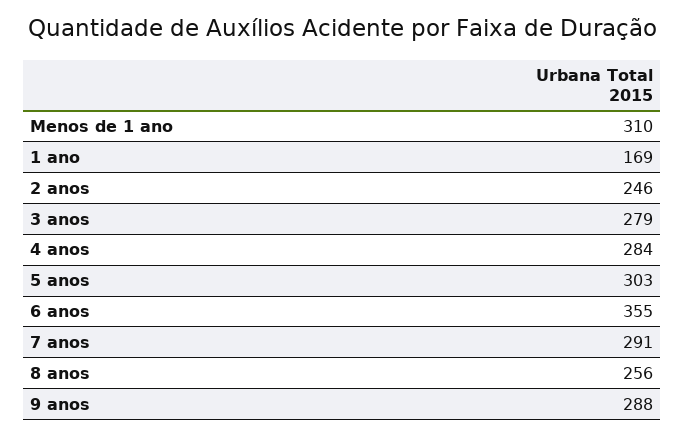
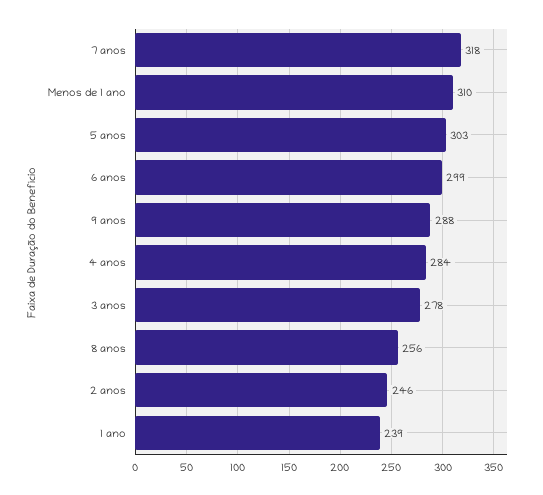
1 ano: 169 -> 239
3 anos: 279 -> 278
6 anos: 355 -> 299
7 anos: 291 -> 318

